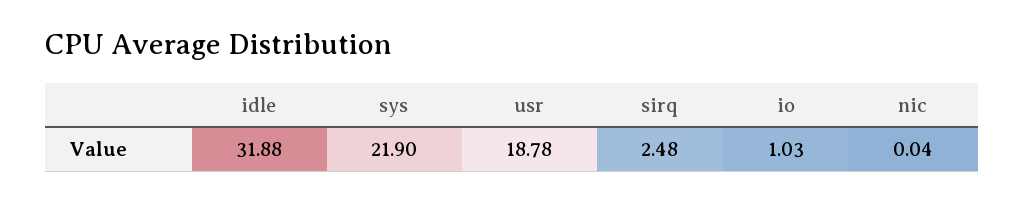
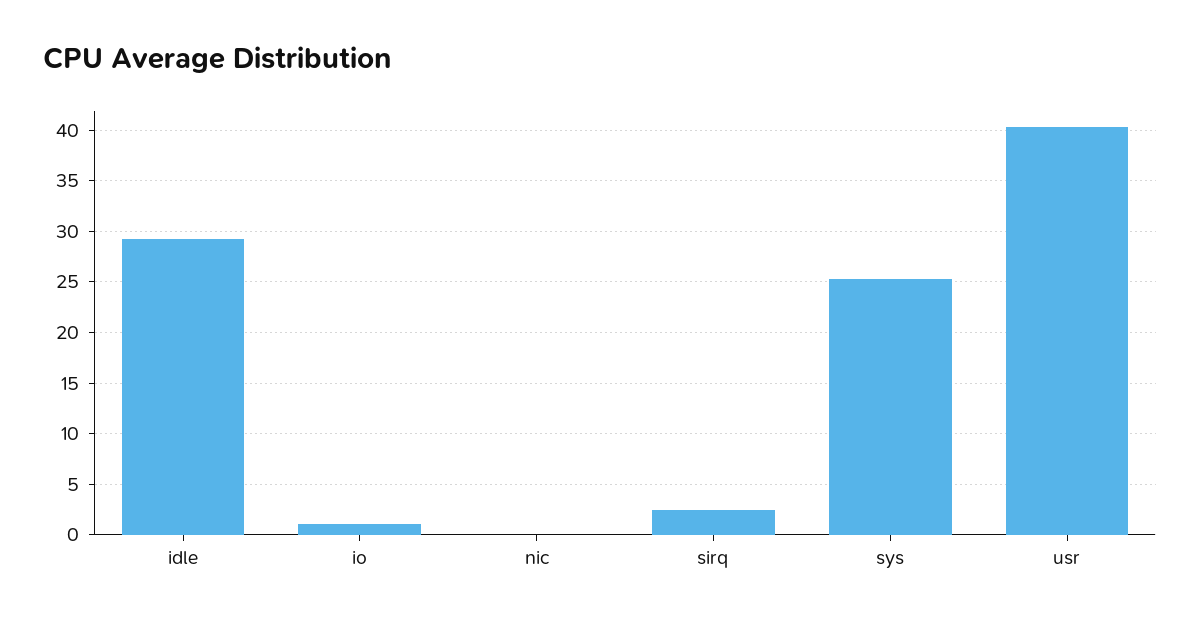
idle: 31.88 -> 29
sys: 21.9 -> 25
usr: 18.78 -> 40

